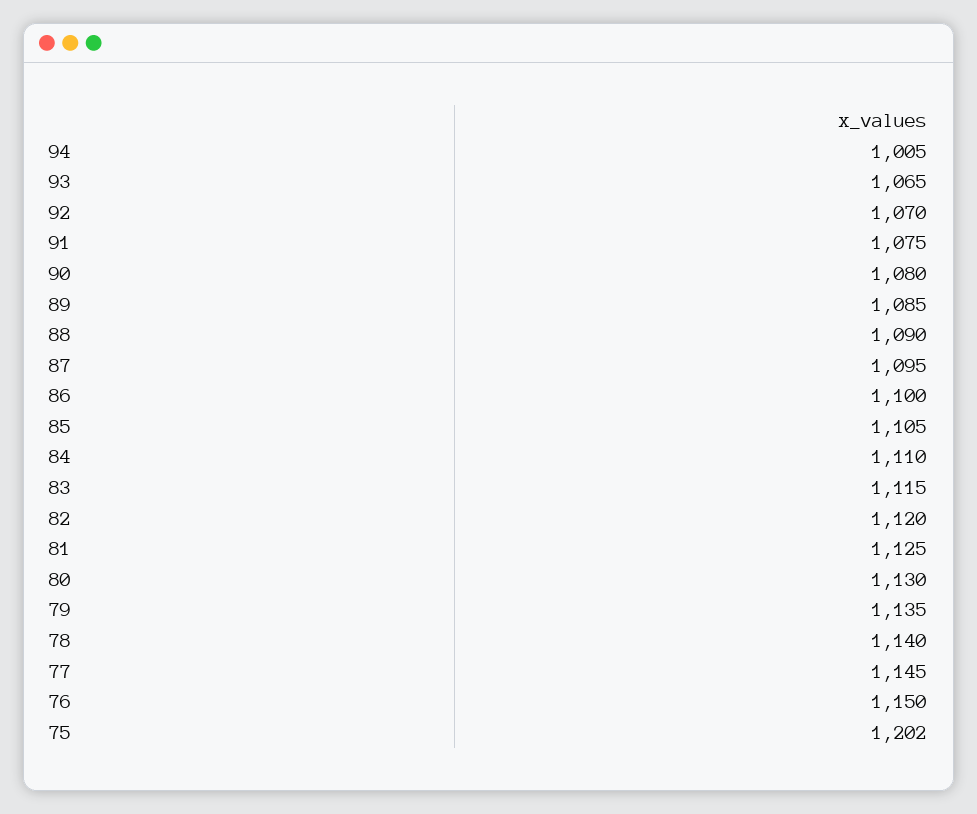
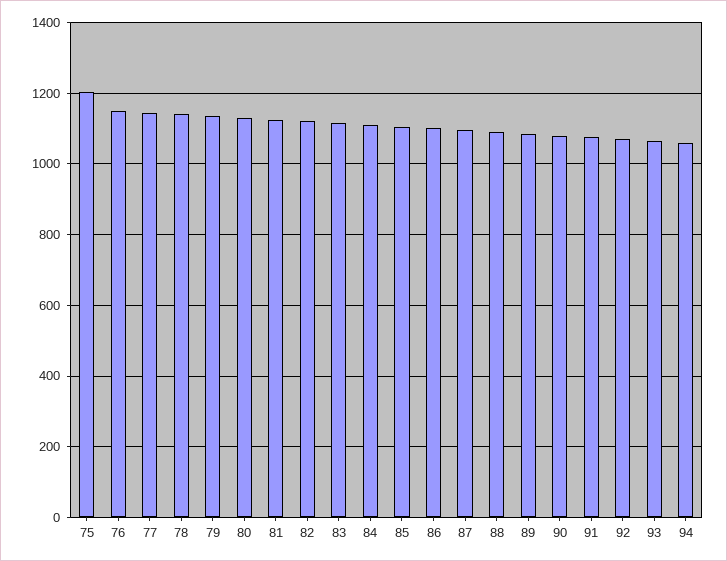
94: 1005 -> 1060

